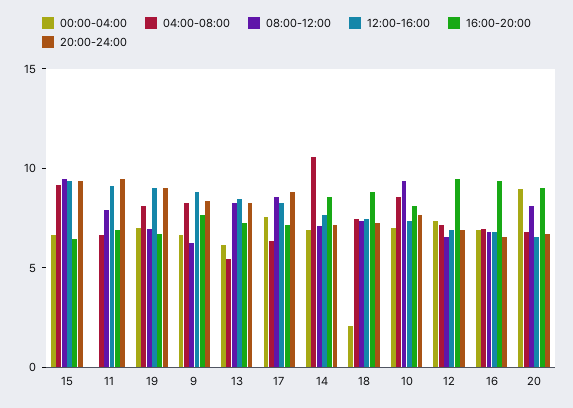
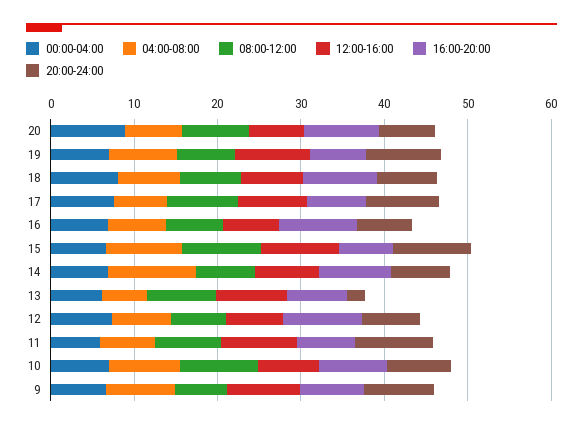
00:00-04:00, 11: 0 -> 6
20:00-24:00, 13: 8 -> 2
00:00-04:00, 18: 2 -> 8

